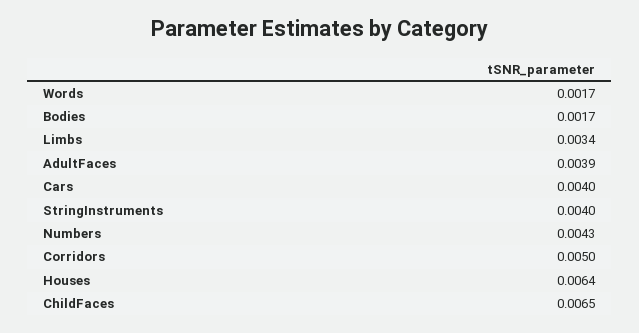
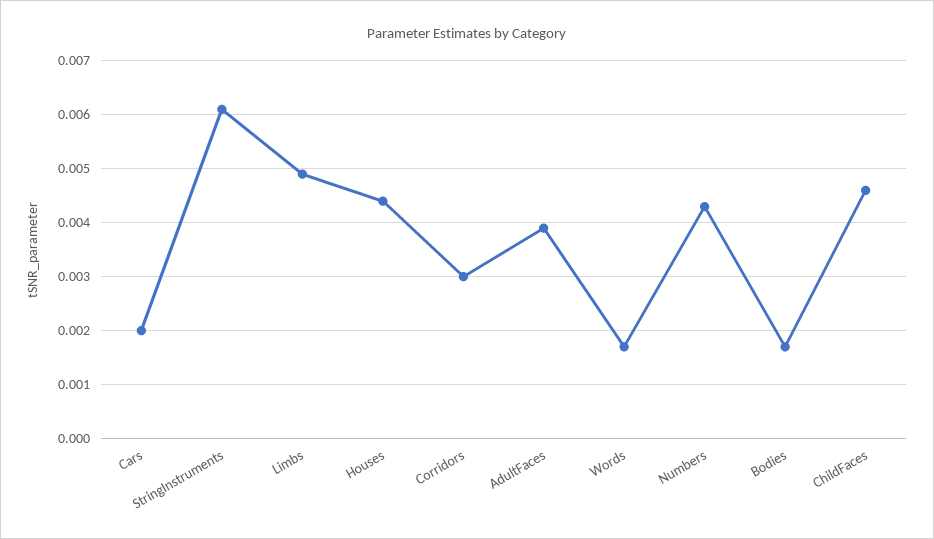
Limbs: 0.0034 -> 0.005
Cars: 0.004 -> 0.002
StringInstruments: 0.004 -> 0.006
Corridors: 0.005 -> 0.003
Houses: 0.0064 -> 0.0045
ChildFaces: 0.0065 -> 0.0045

